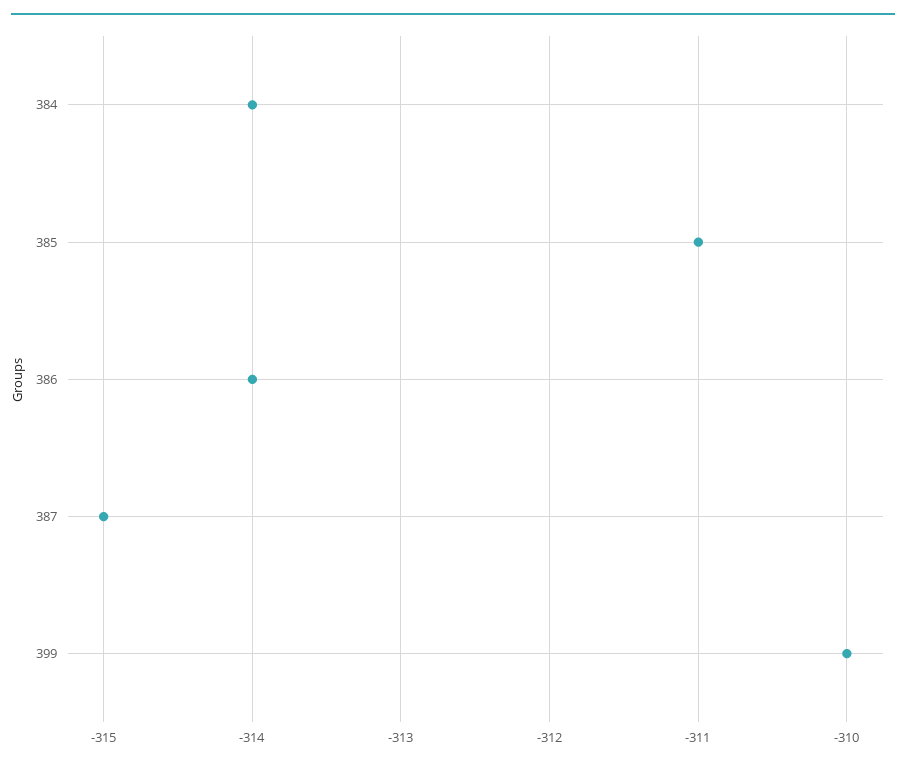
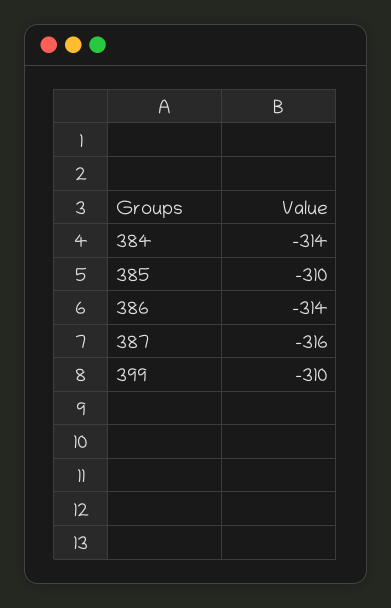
385: -311 -> -310
387: -315 -> -316

